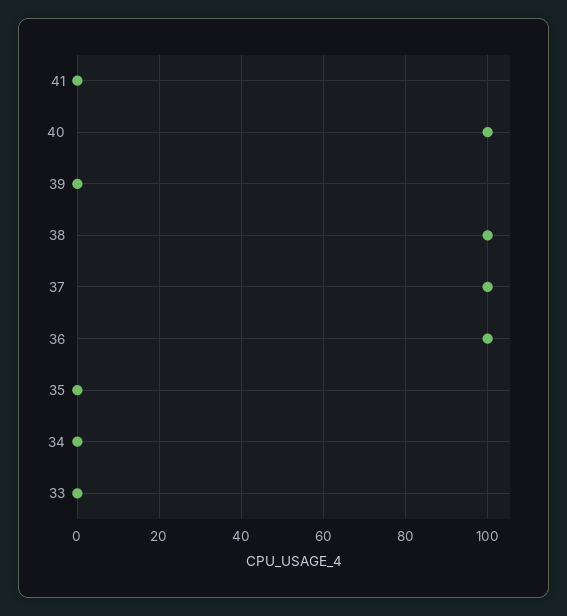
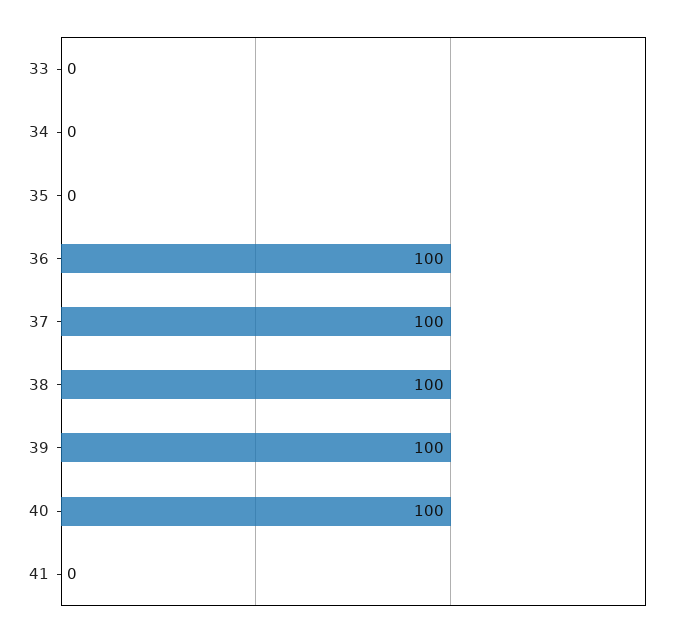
39: 0 -> 100

